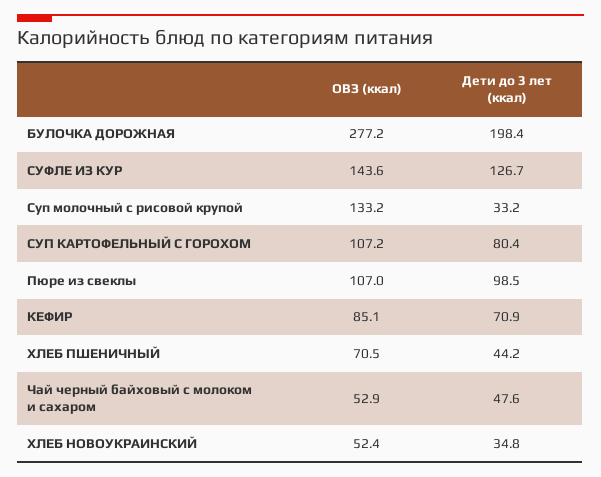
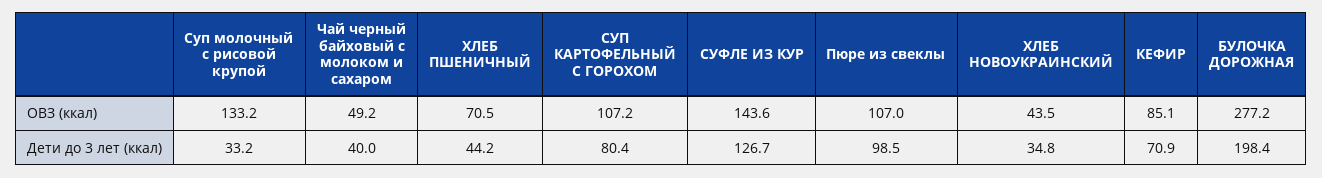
ОВЗ (ккал), Чай черный байховый с молоком и сахаром: 52.9 -> 49.2
Дети до 3 лет (ккал), Чай черный байховый с молоком и сахаром: 47.6 -> 40
ОВЗ (ккал), ХЛЕБ НОВОУКРАИНСКИЙ: 52.4 -> 43.5

